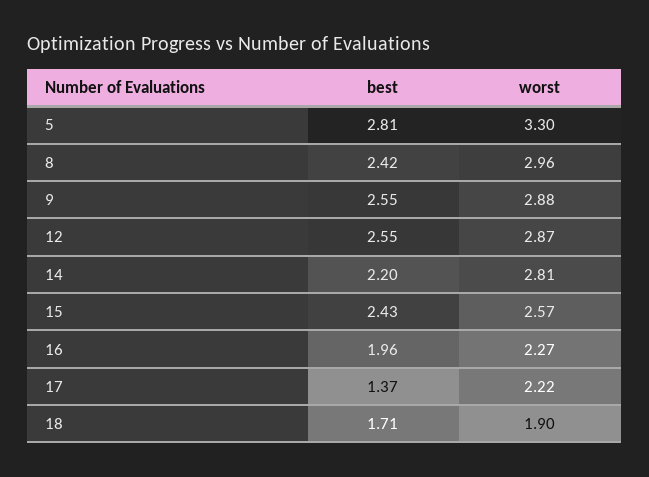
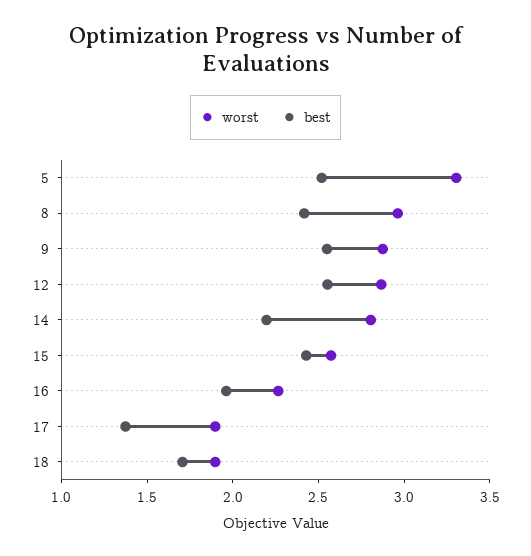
best, 5: 2.81 -> 2.5
worst, 17: 2.22 -> 1.9

